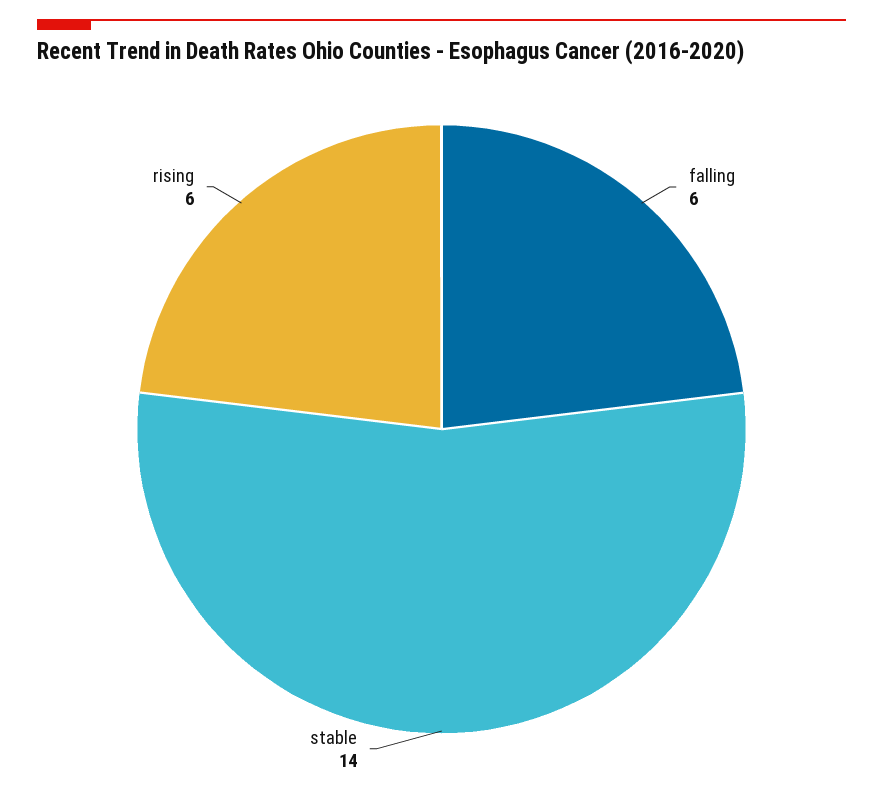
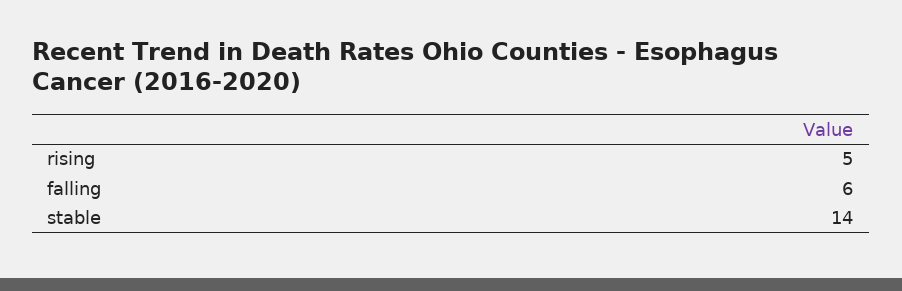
rising: 6 -> 5

